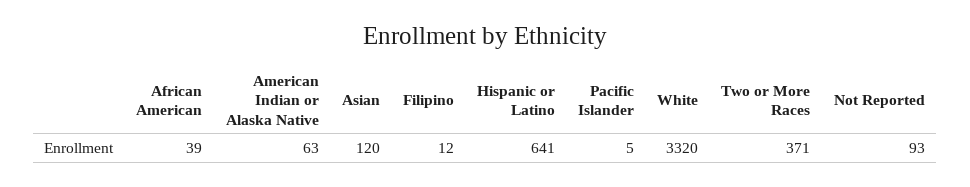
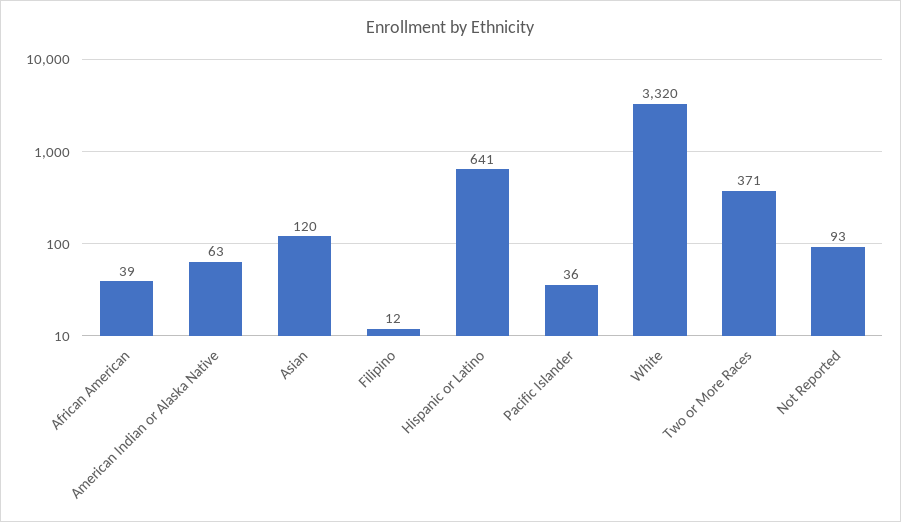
Pacific Islander: 5 -> 36

